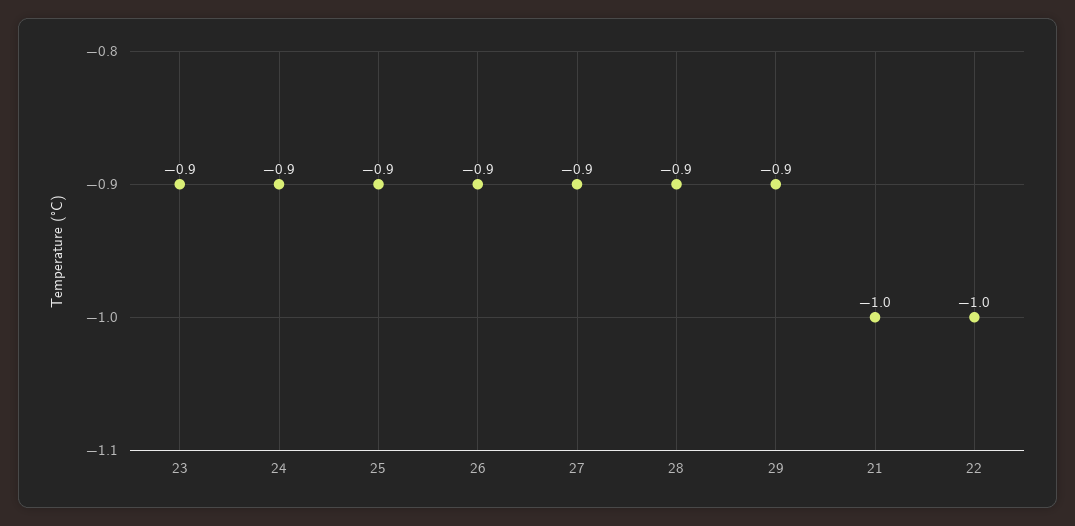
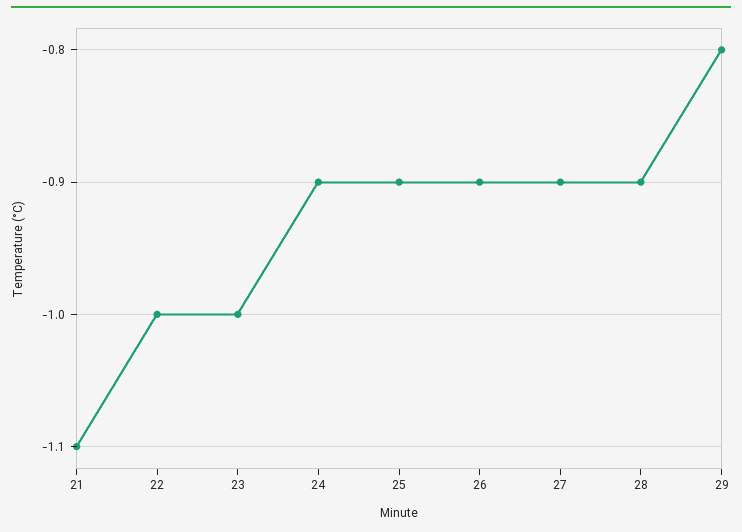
23: -0.9 -> -1
29: -0.9 -> -0.8
21: -1 -> -1.1

